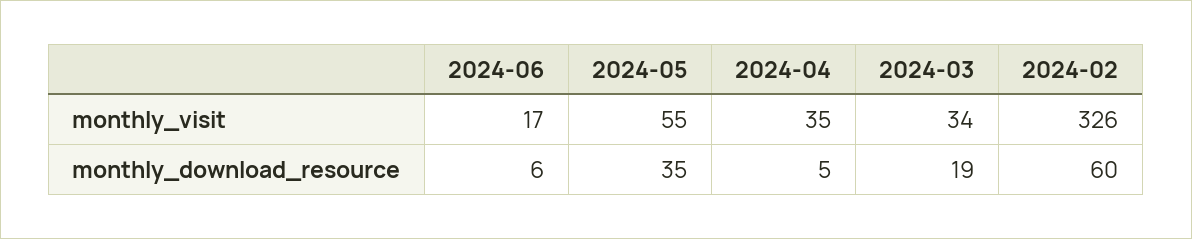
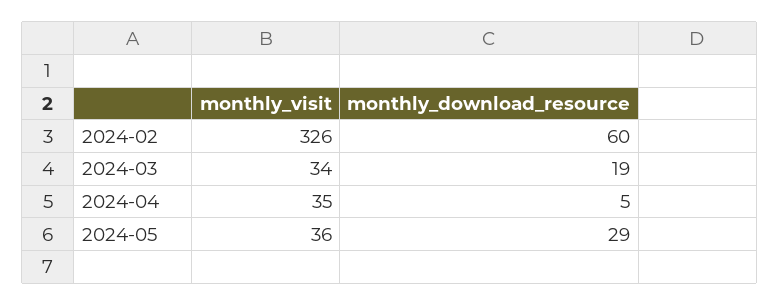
2024-06, monthly_visit: 17 -> none
2024-05, monthly_visit: 55 -> 36
2024-06, monthly_download_resource: 6 -> none
2024-05, monthly_download_resource: 35 -> 29

